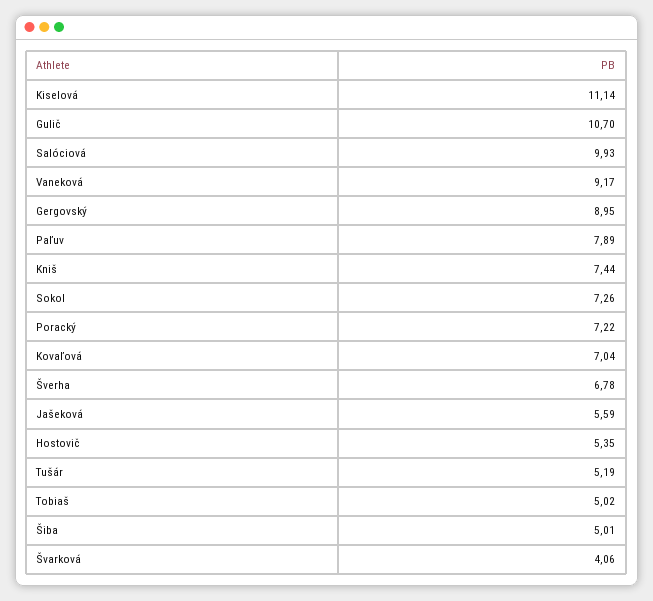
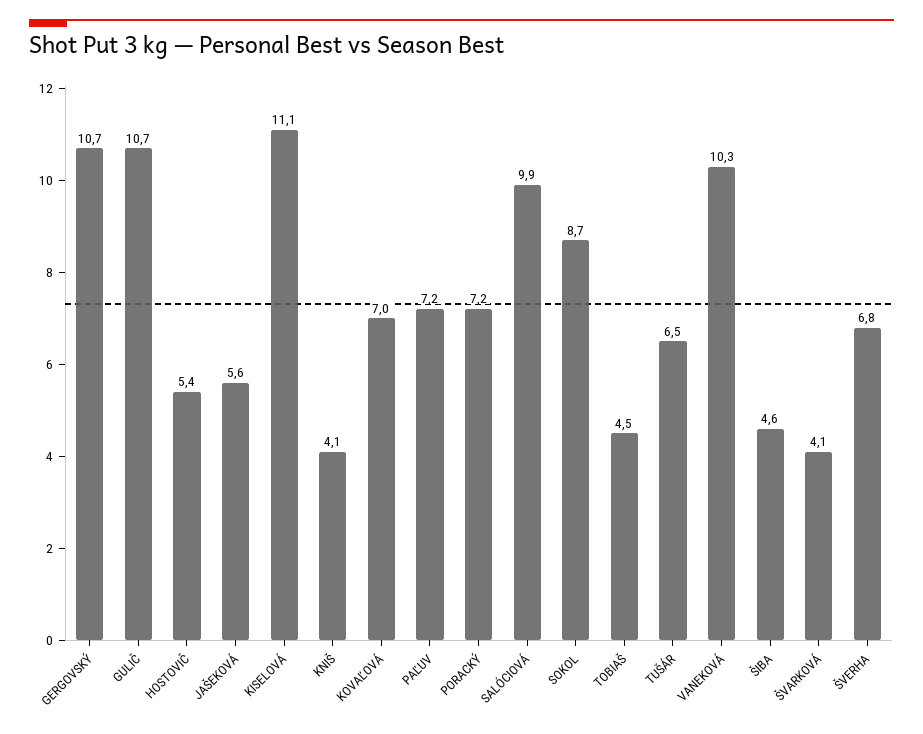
Vaneková: 9.17 -> 10.3
Gergovský: 8.95 -> 10.7
Paľuv: 7.89 -> 7.2
Kniš: 7.44 -> 4.1
Sokol: 7.26 -> 8.7
Tušár: 5.19 -> 6.5
Tobiaš: 5.02 -> 4.5
Šiba: 5.01 -> 4.6

